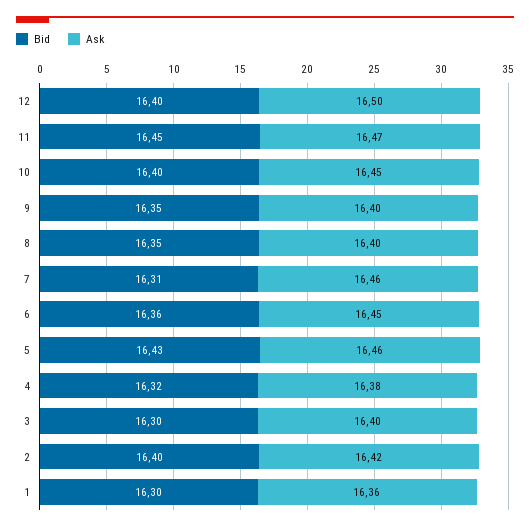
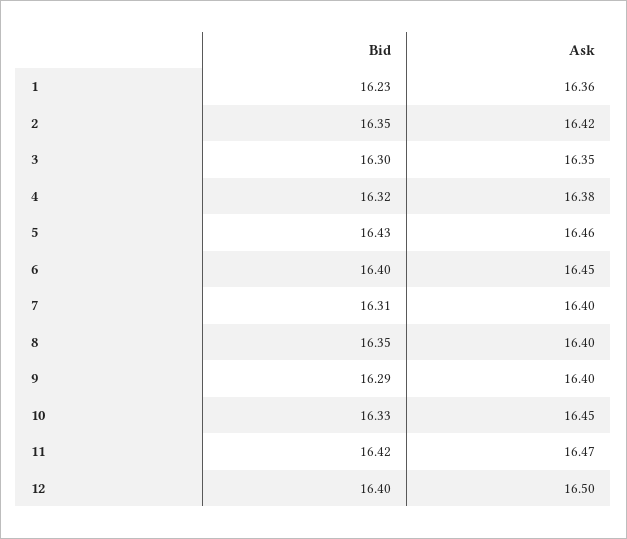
Bid, 11: 16.45 -> 16.42
Bid, 10: 16.4 -> 16.33
Bid, 9: 16.35 -> 16.29
Ask, 7: 16.46 -> 16.4
Bid, 6: 16.36 -> 16.4
Ask, 3: 16.4 -> 16.35
Bid, 2: 16.4 -> 16.35
Bid, 1: 16.3 -> 16.23

